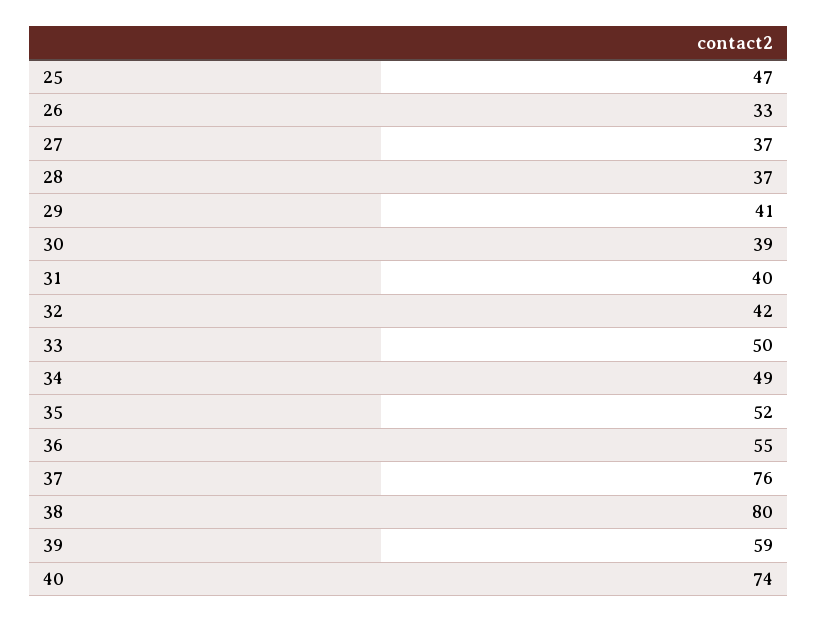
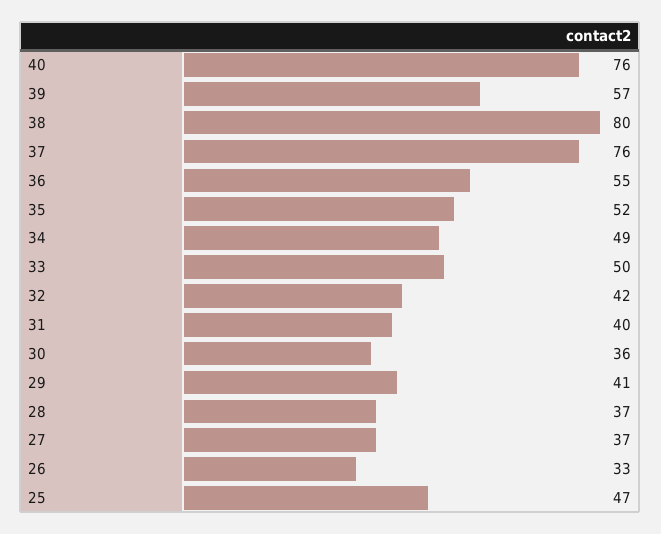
30: 39 -> 36
39: 59 -> 57
40: 74 -> 76

